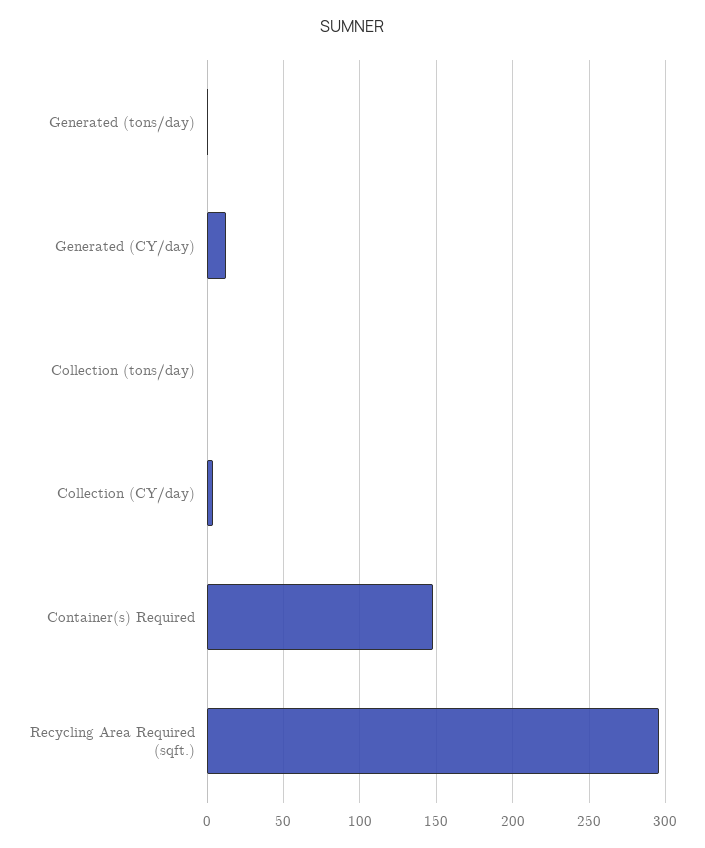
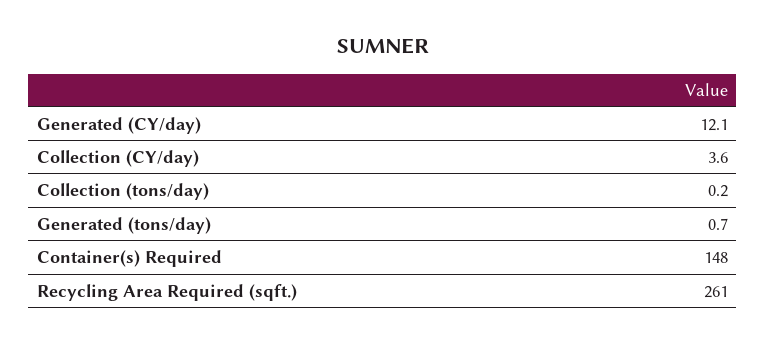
Recycling Area Required (sqft.): 295 -> 261

